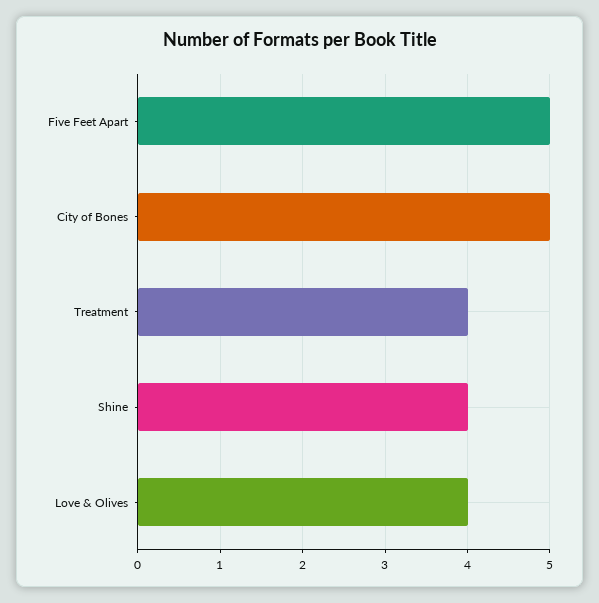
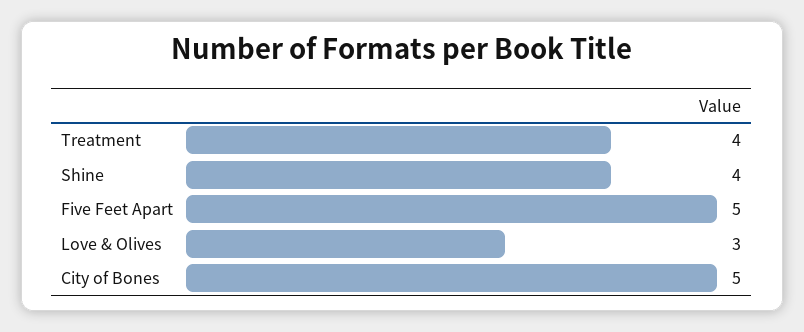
Love & Olives: 4 -> 3

